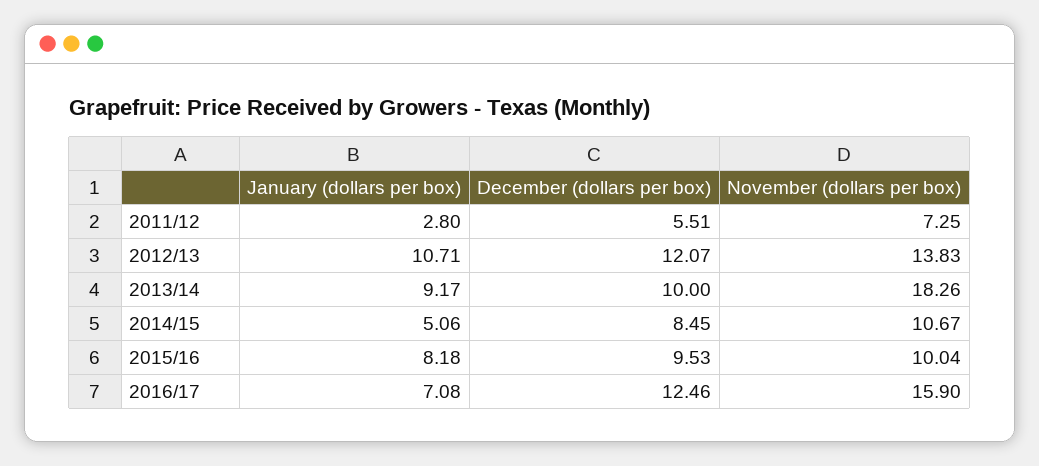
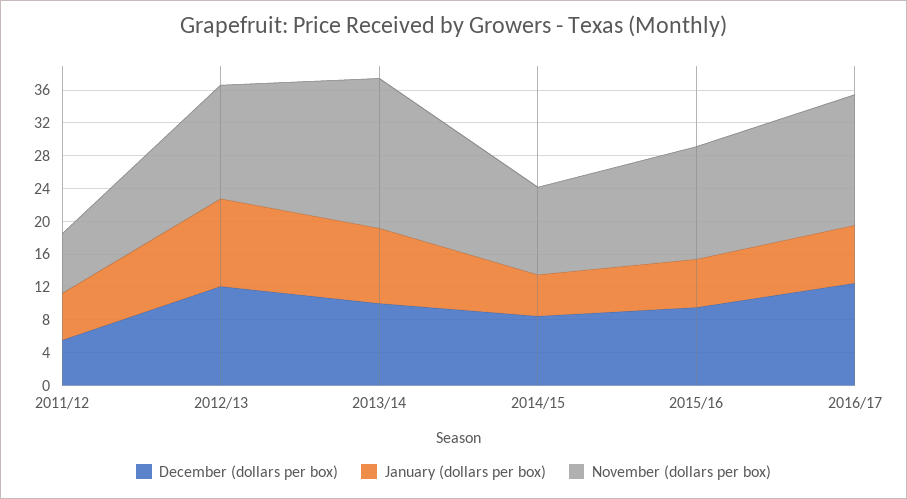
January (dollars per box), 2011/12: 2.8 -> 6
January (dollars per box), 2015/16: 8.18 -> 6
November (dollars per box), 2015/16: 10.04 -> 14

